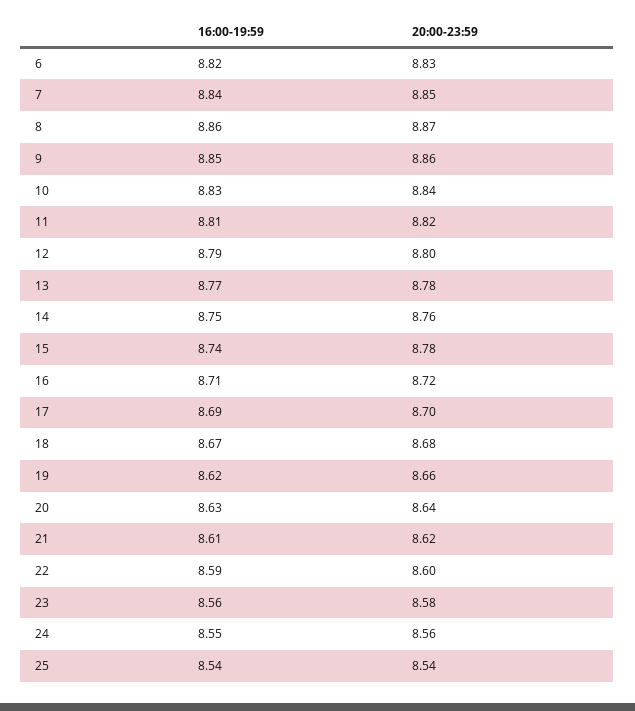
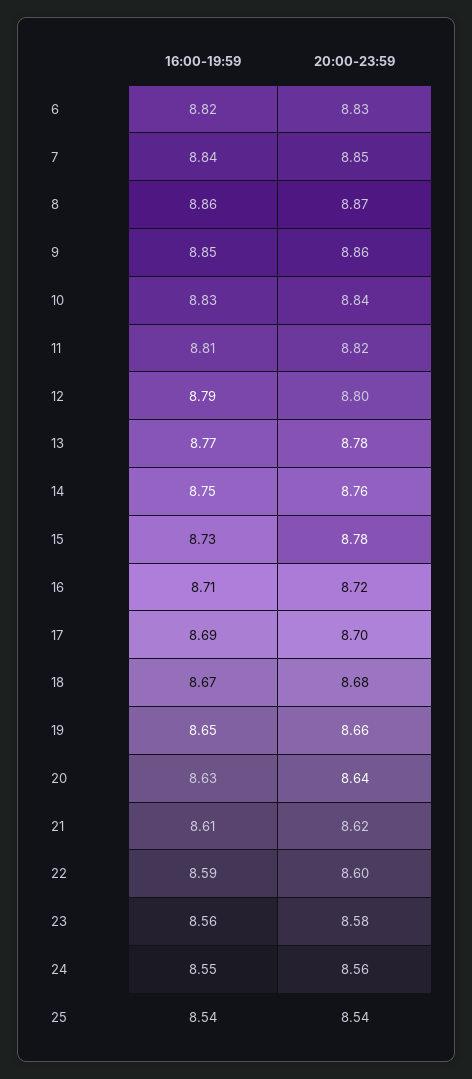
16:00-19:59, 15: 8.74 -> 8.73
16:00-19:59, 19: 8.62 -> 8.65

